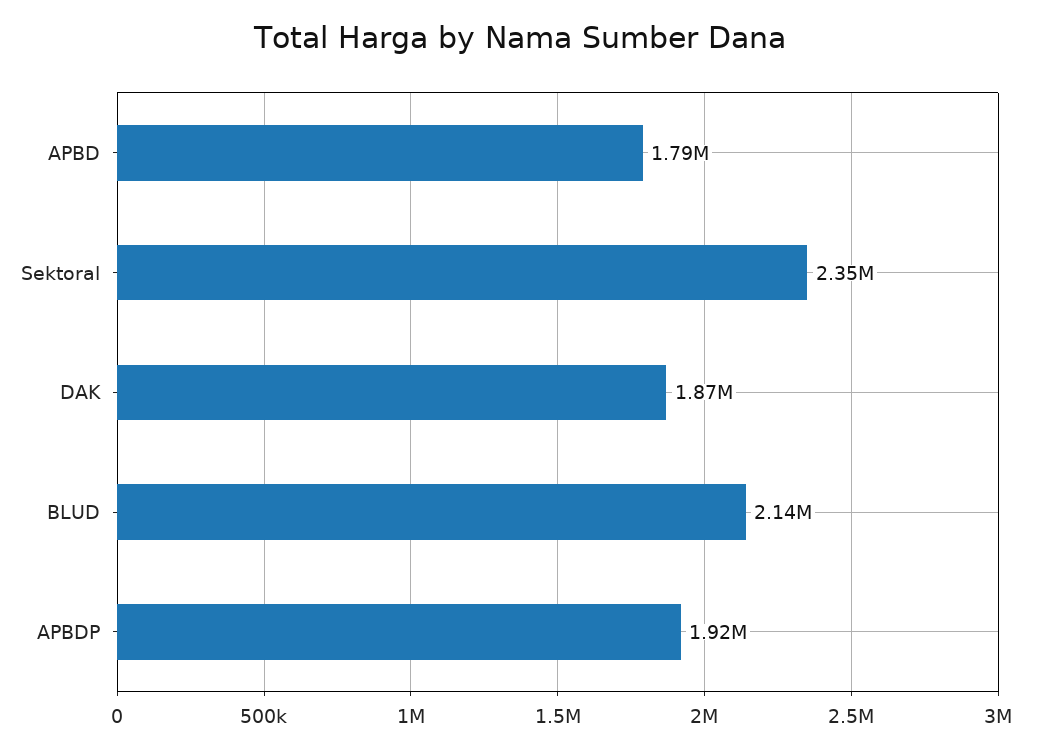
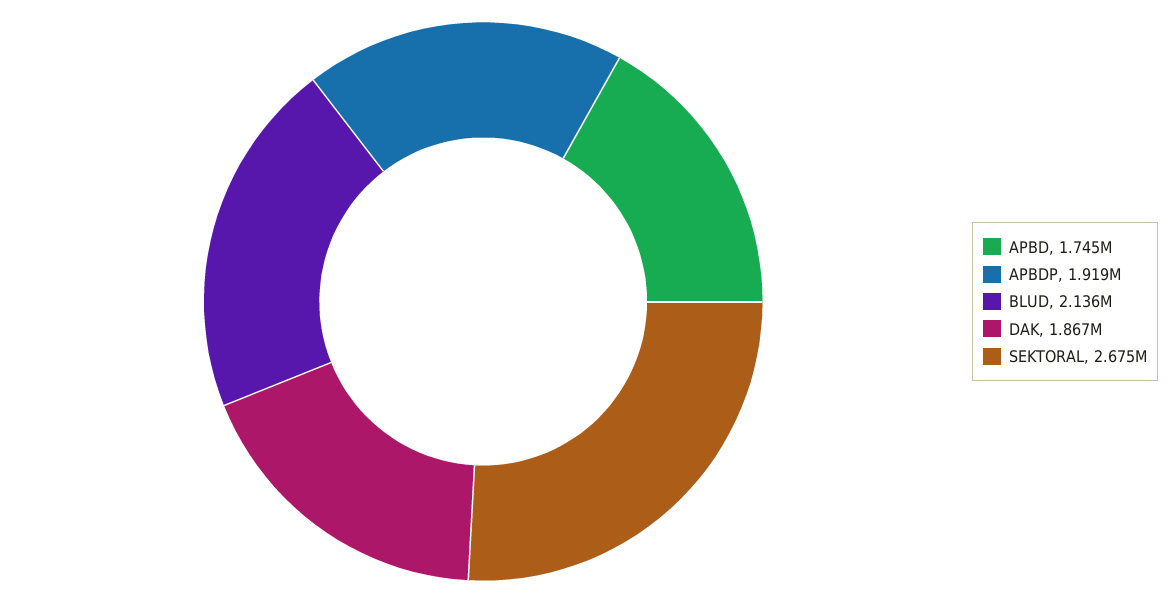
APBD: 1790000 -> 1745000
Sektoral: 2350000 -> 2675000

